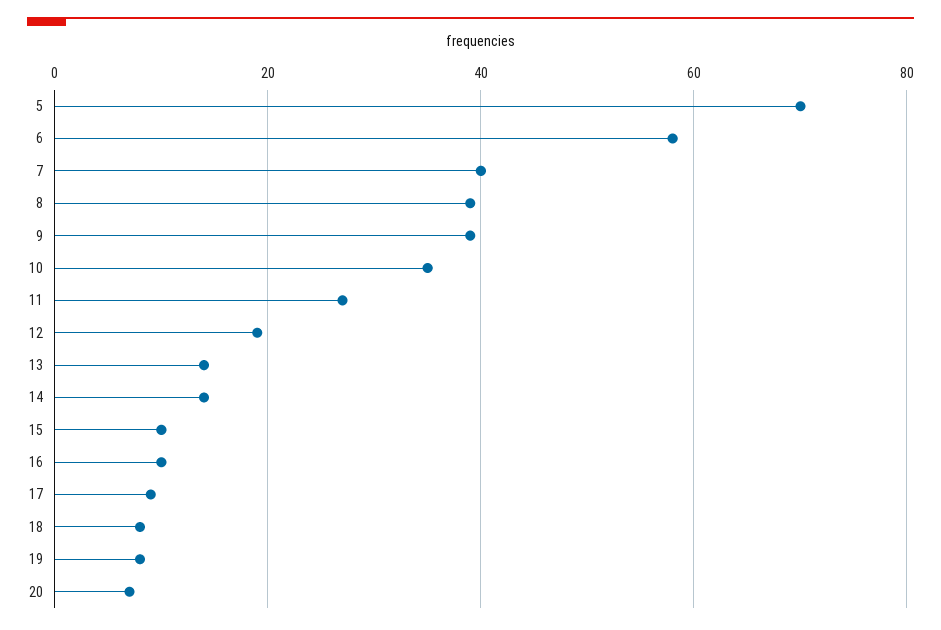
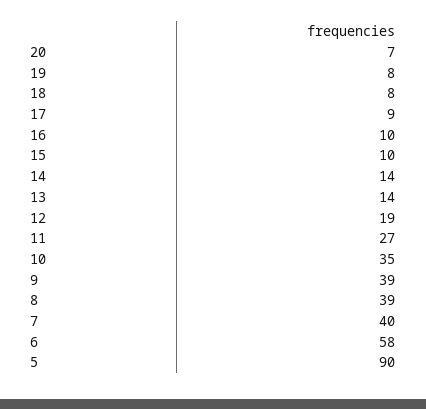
5: 70 -> 90

